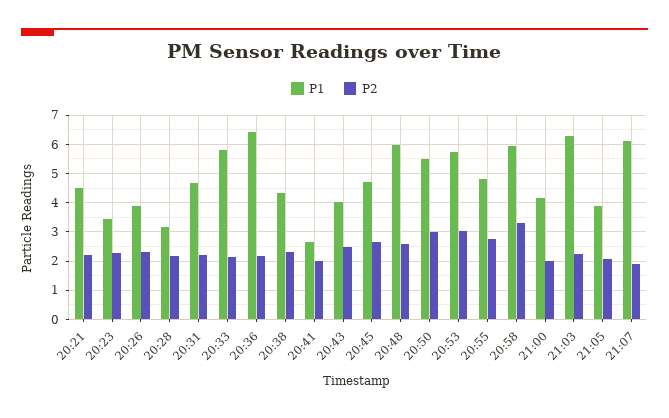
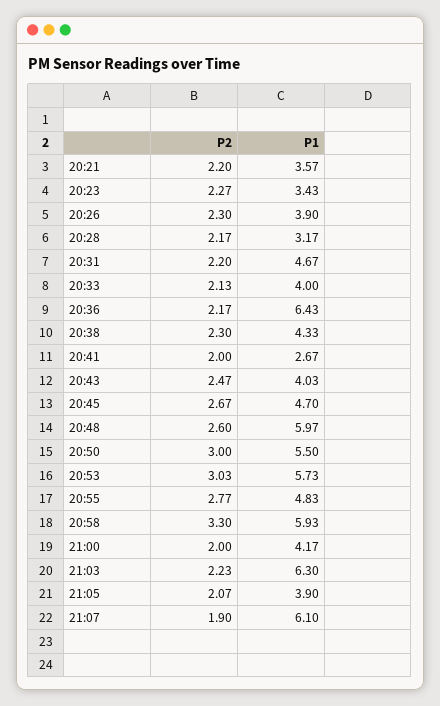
P1, 20:21: 4.5 -> 3.57
P1, 20:33: 5.75 -> 4

